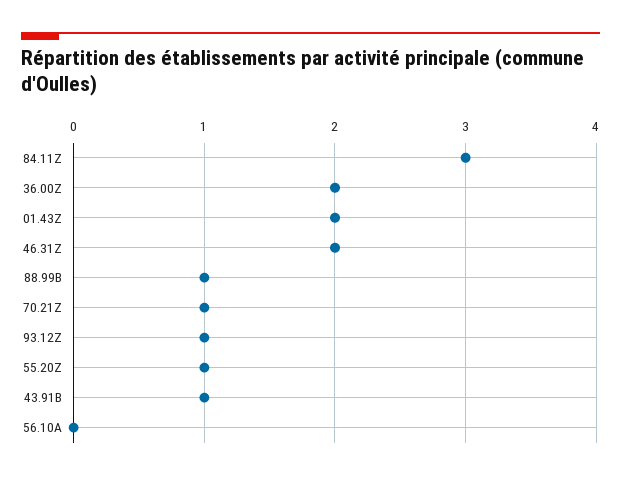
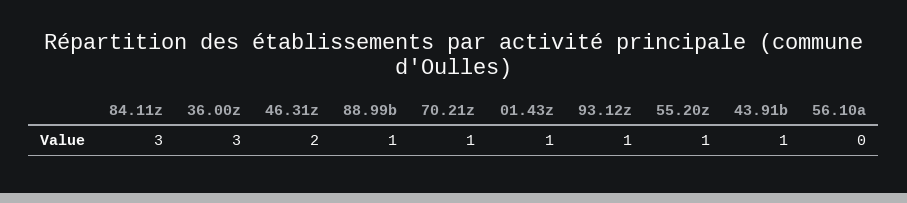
36.00Z: 2 -> 3
01.43Z: 2 -> 1

